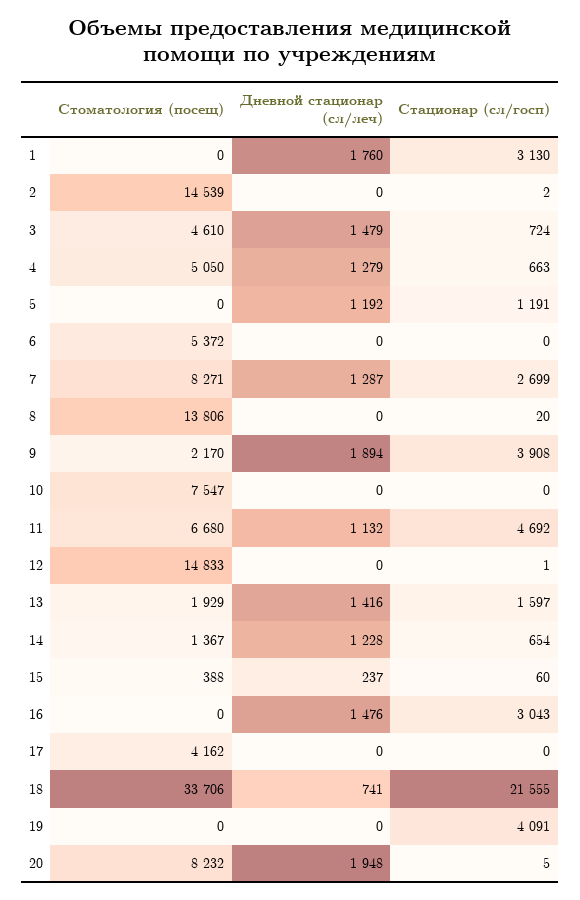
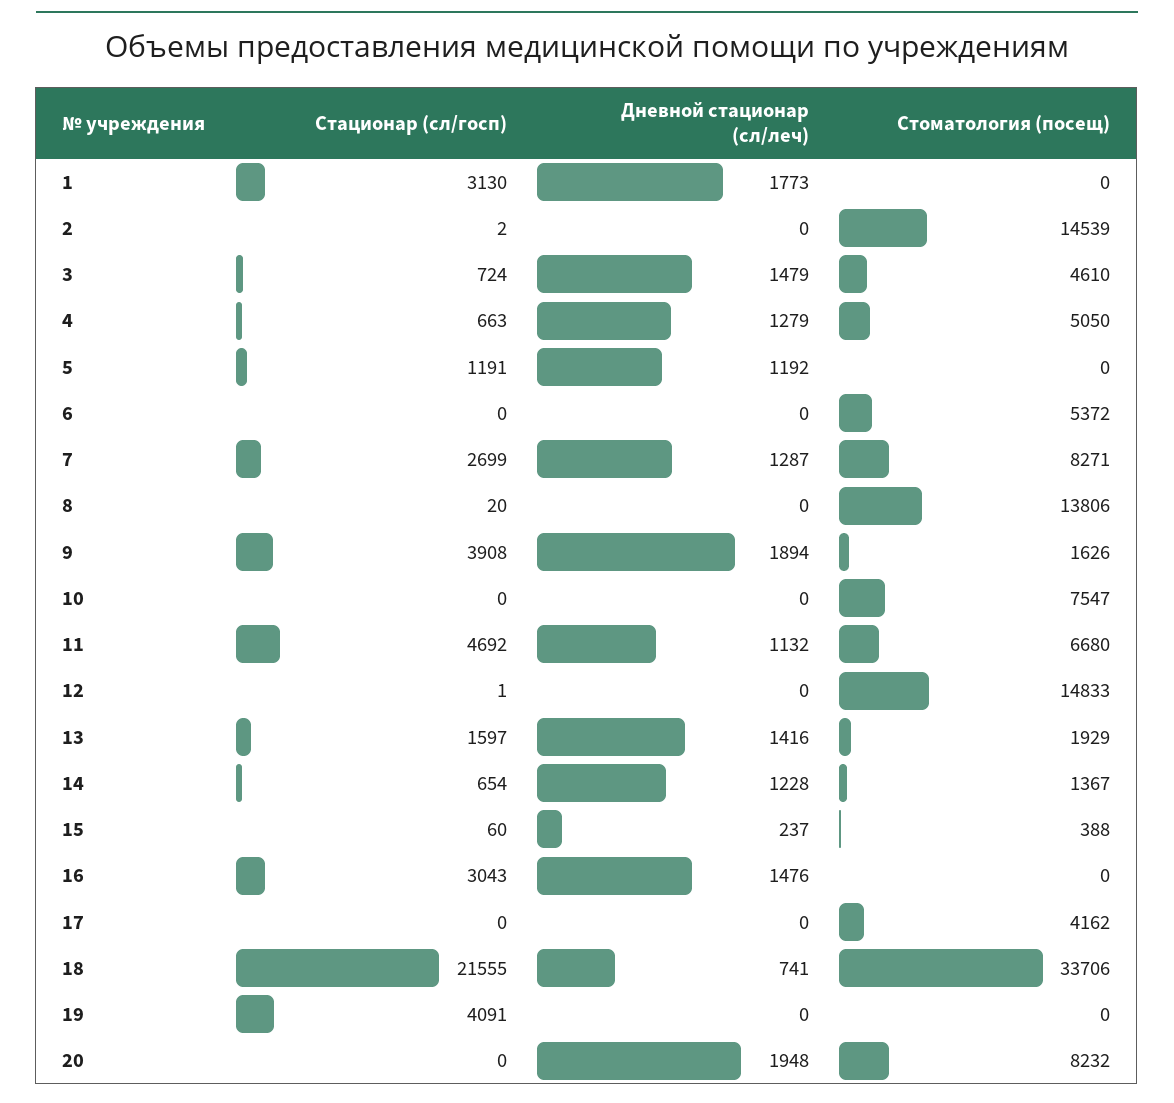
Дневной стационар (сл/леч), 1: 1760 -> 1773
Стоматология (посещ), 9: 2170 -> 1626
Стационар (сл/госп), 20: 5 -> 0

